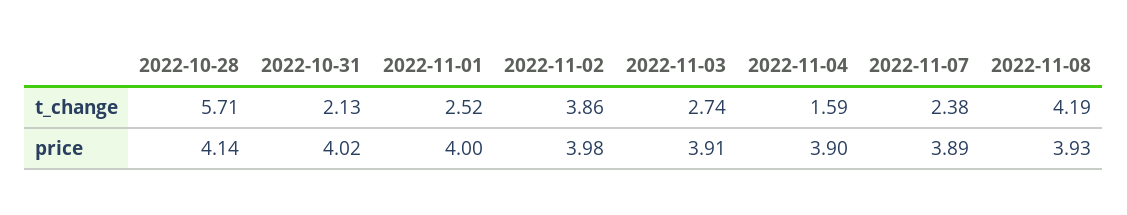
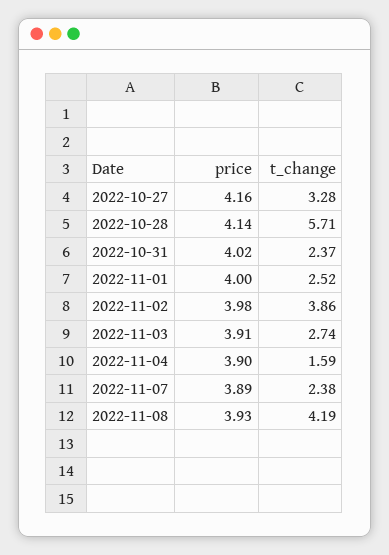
2022-10-31, t_change: 2.13 -> 2.37
2022-10-27, price: none -> 4.16
2022-10-27, t_change: none -> 3.28

